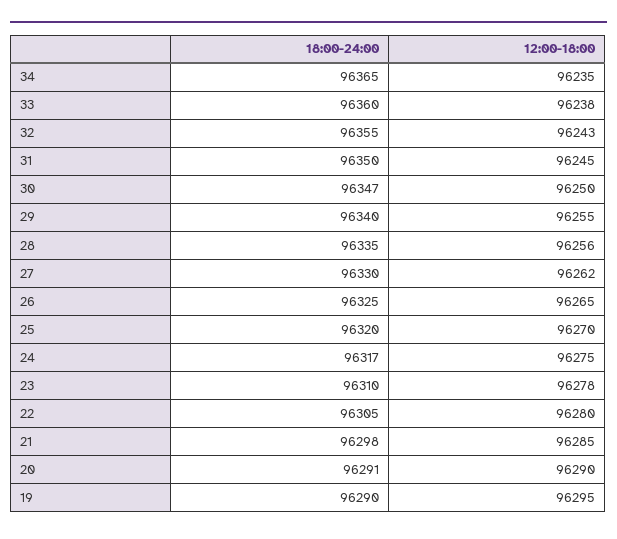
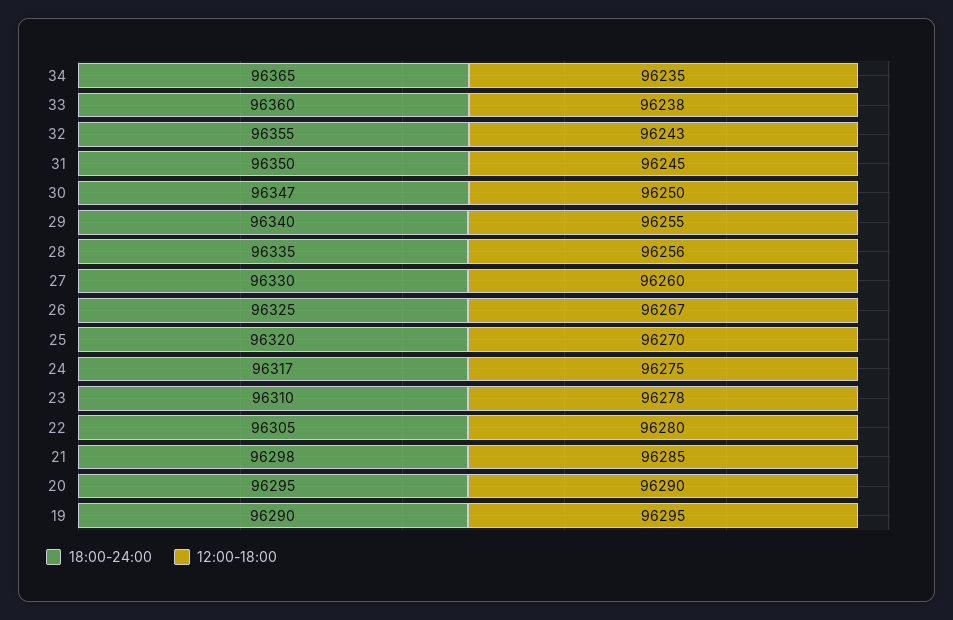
12:00-18:00, 27: 96262 -> 96260
12:00-18:00, 26: 96265 -> 96267
18:00-24:00, 20: 96291 -> 96295

